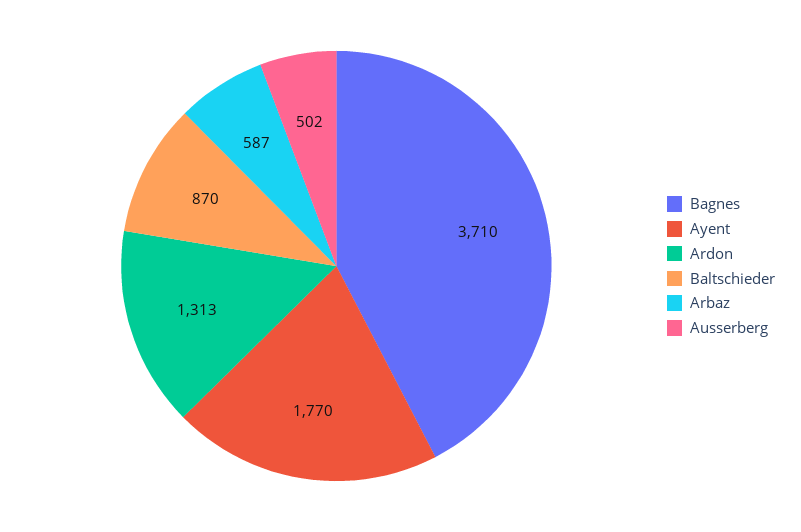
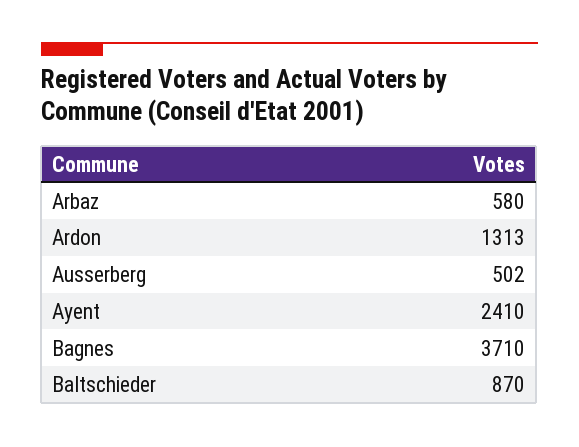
Ayent: 1770 -> 2410
Arbaz: 587 -> 580

